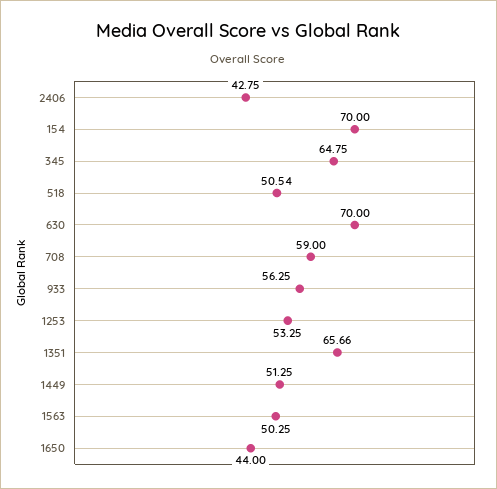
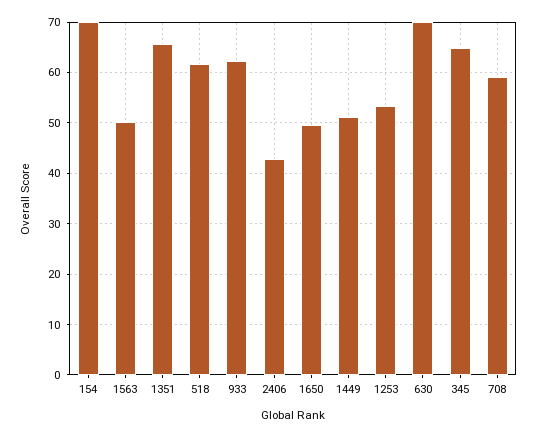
518: 50.54 -> 62
933: 56.25 -> 62
1650: 44 -> 50

